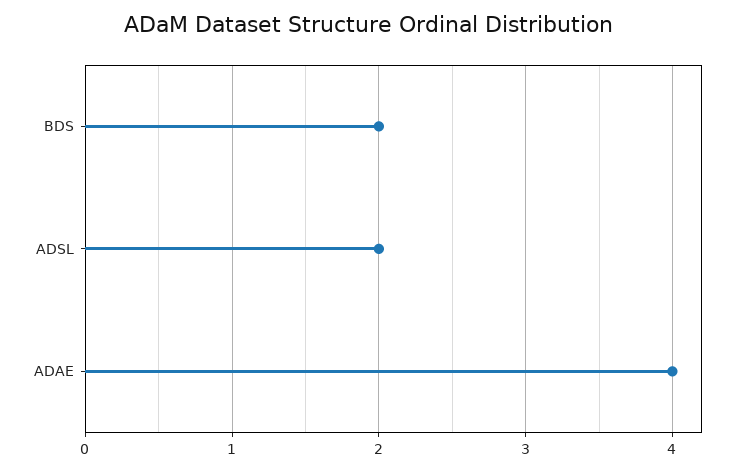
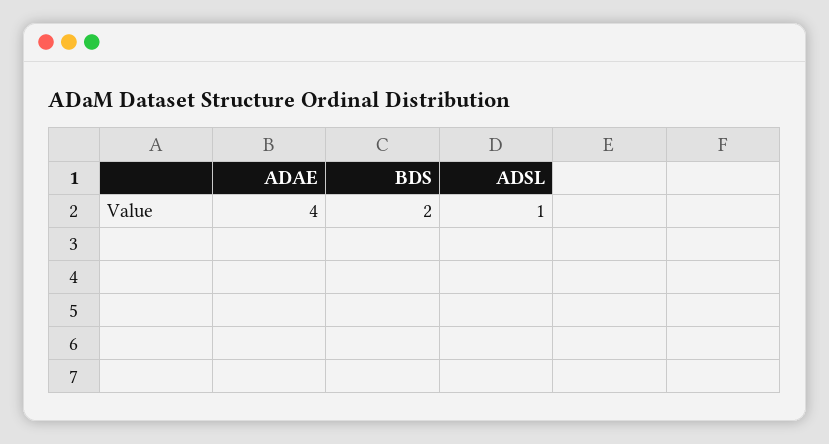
ADSL: 2 -> 1

